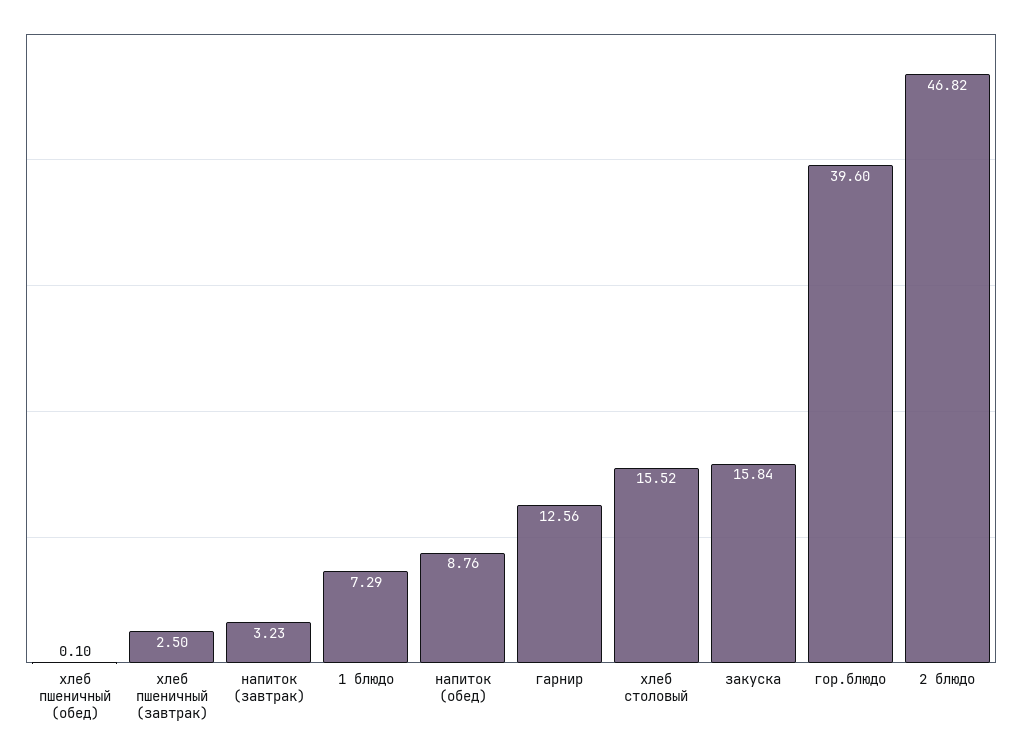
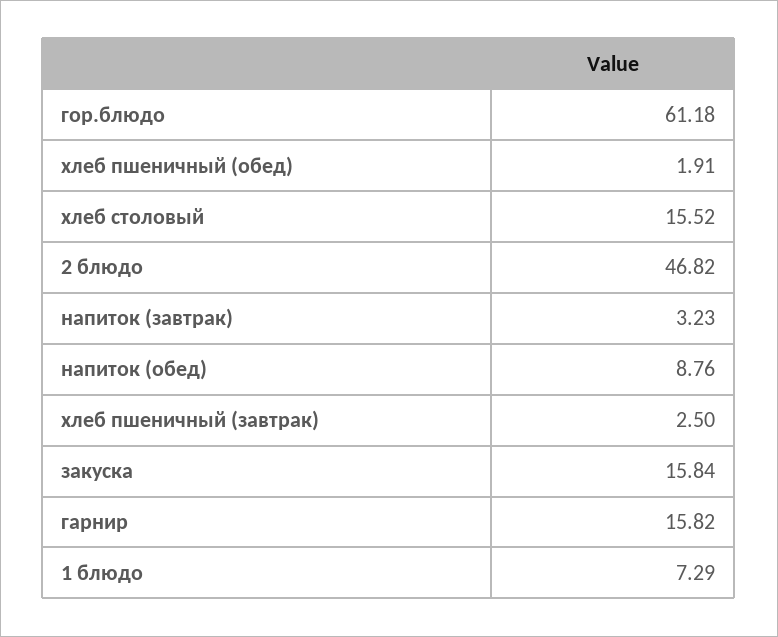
хлеб пшеничный (обед): 0.1 -> 1.91
гарнир: 12.56 -> 15.82
гор.блюдо: 39.6 -> 61.18

